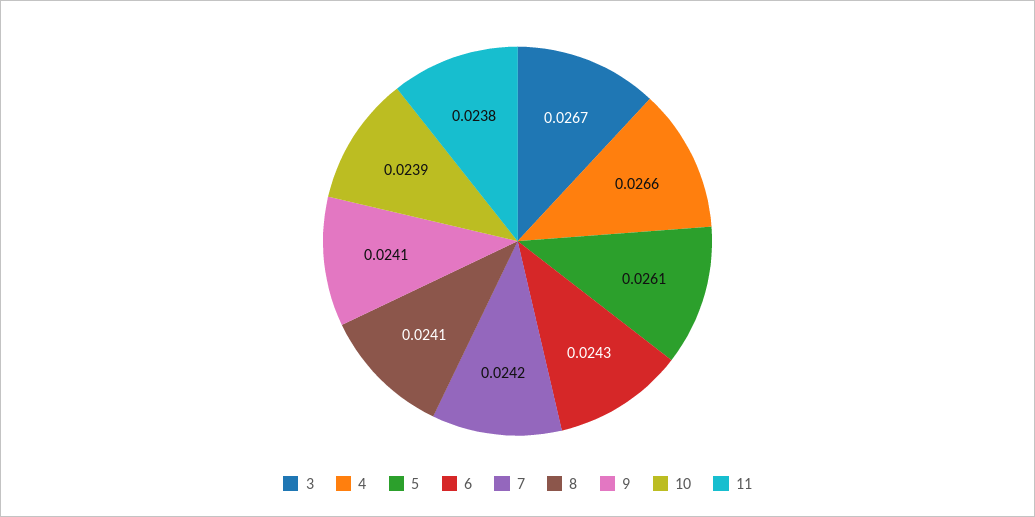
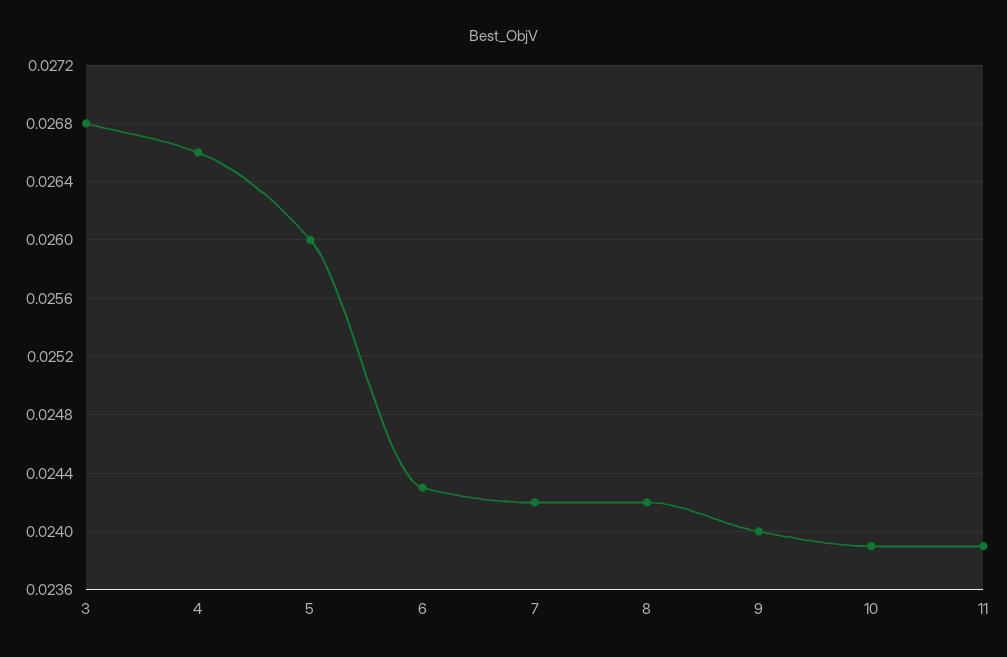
3: 0.0267 -> 0.0268
5: 0.0261 -> 0.026
8: 0.0241 -> 0.0242
9: 0.0241 -> 0.024
11: 0.0238 -> 0.0239

